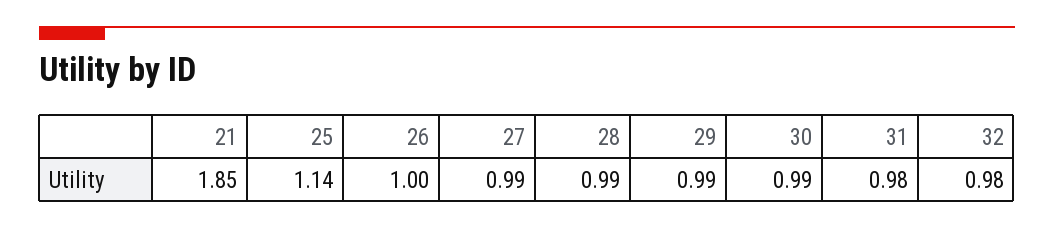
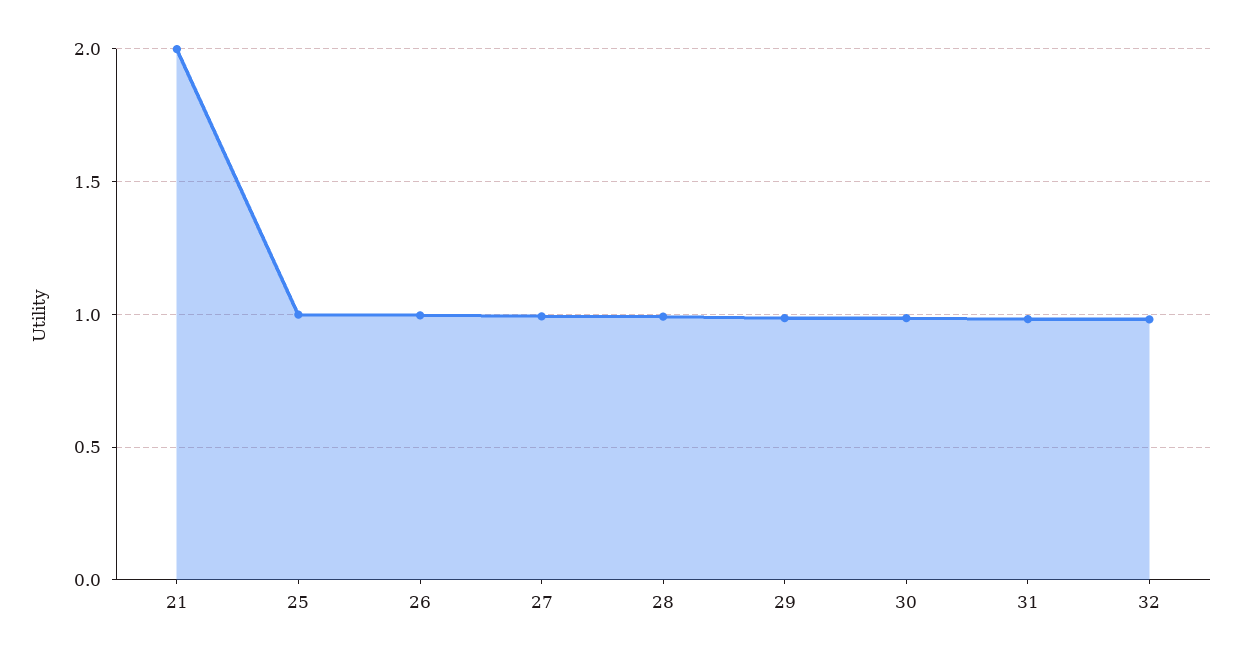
21: 1.85 -> 2
25: 1.14 -> 1

